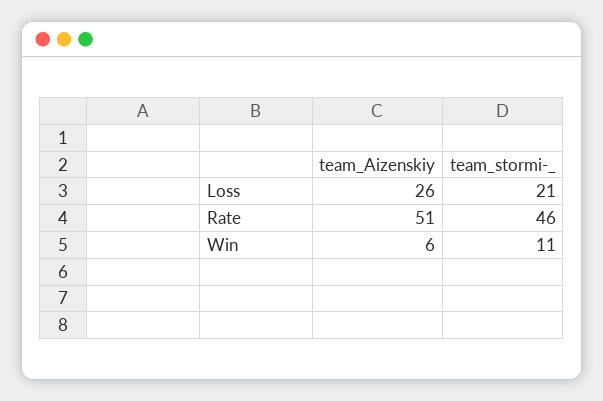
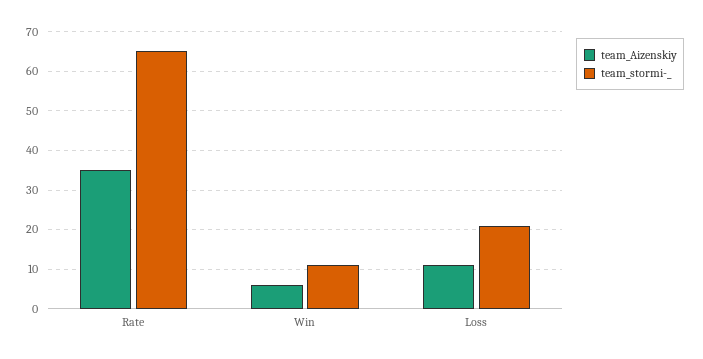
team_Aizenskiy, Loss: 26 -> 10
team_Aizenskiy, Rate: 51 -> 35
team_stormi-_, Rate: 46 -> 65

